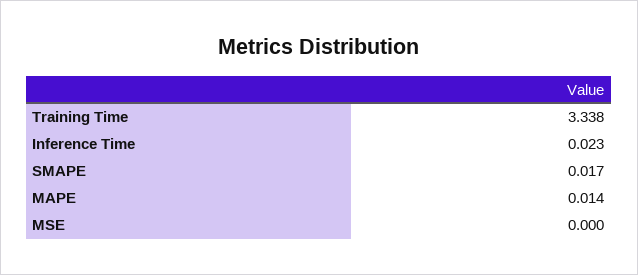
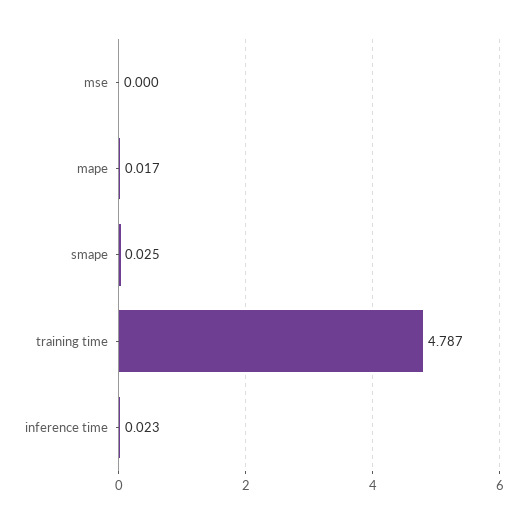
Training Time: 3.338 -> 4.787
SMAPE: 0.017 -> 0.025
MAPE: 0.014 -> 0.017

